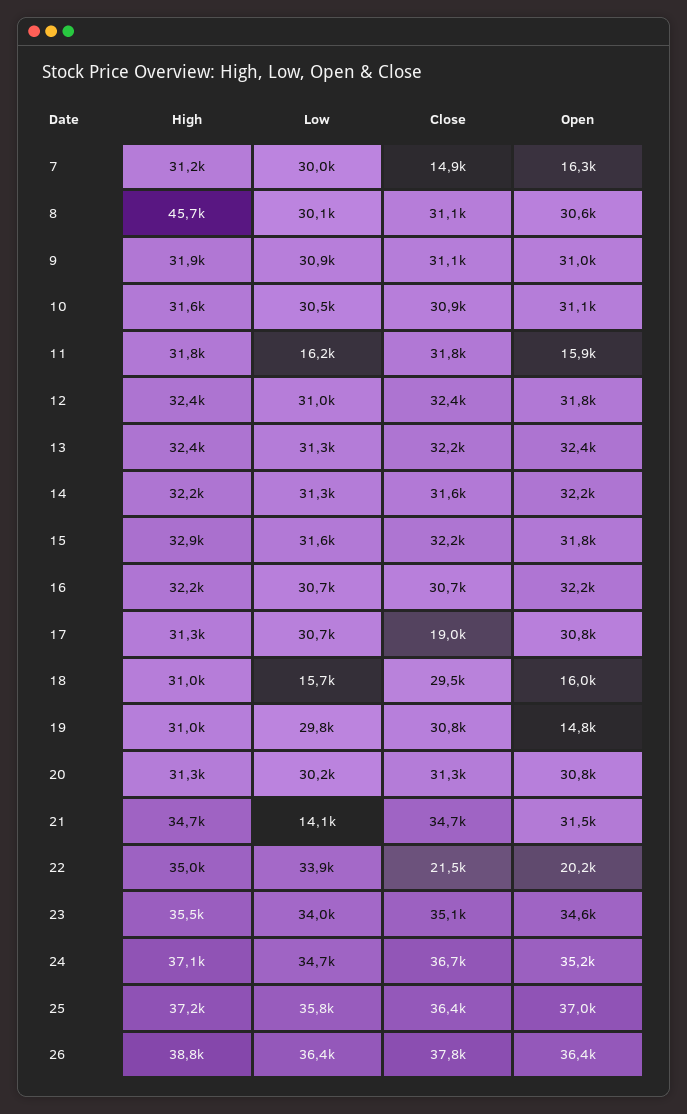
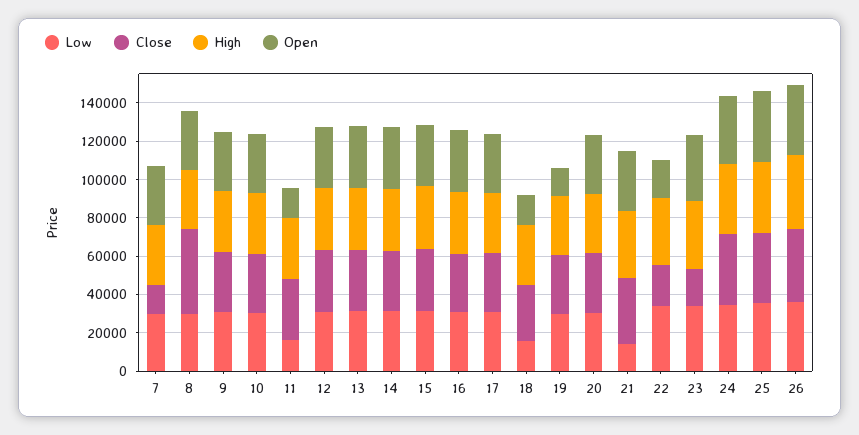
Open, 7: 16300 -> 30000
High, 8: 45700 -> 30000
Close, 8: 31100 -> 45000
Close, 17: 19000 -> 30000
Close, 23: 35100 -> 20000

